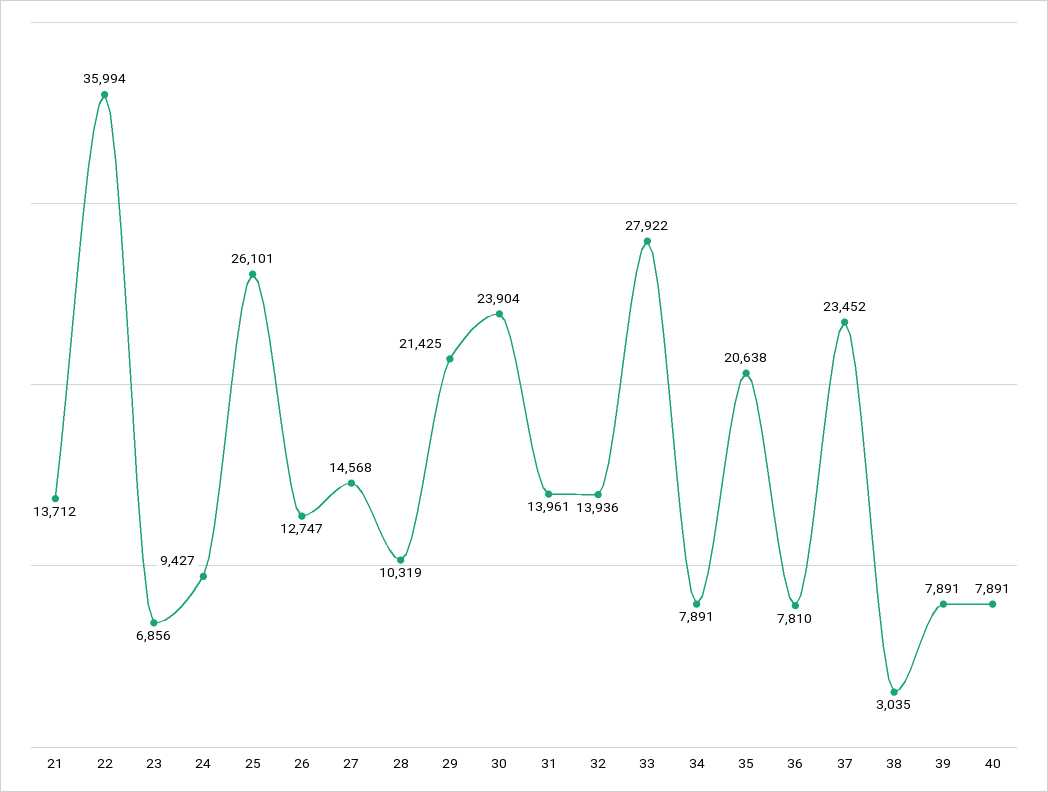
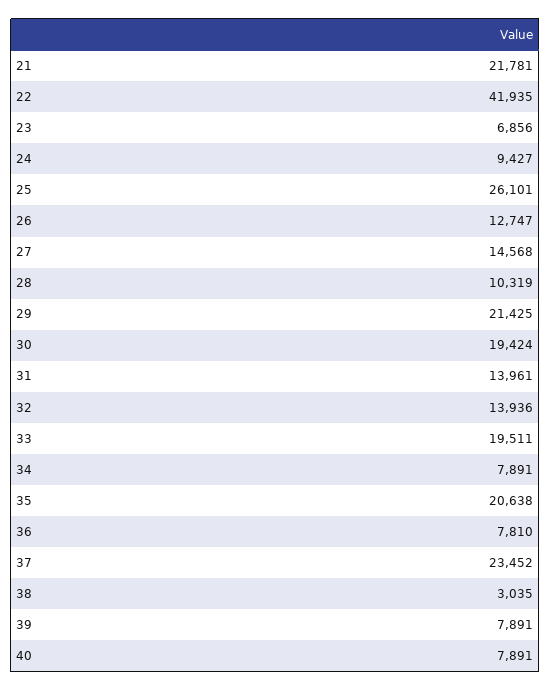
21: 13712 -> 21781
22: 35994 -> 41935
30: 23904 -> 19424
33: 27922 -> 19511

